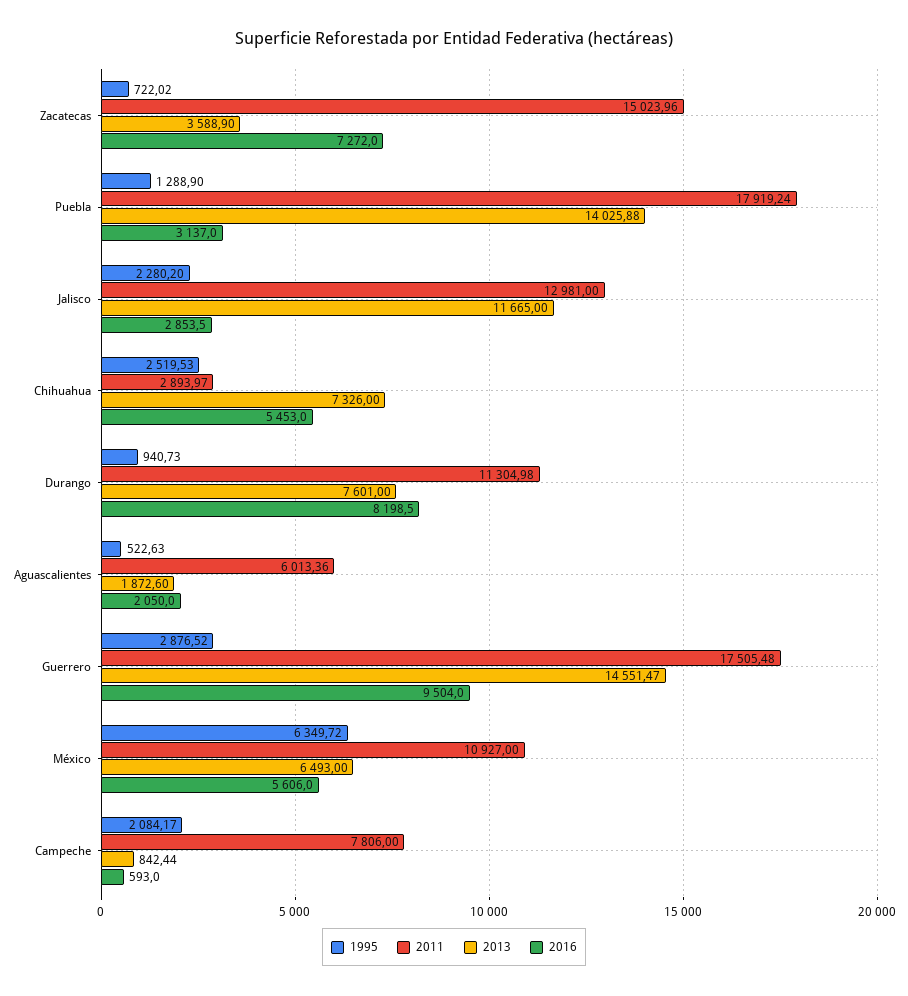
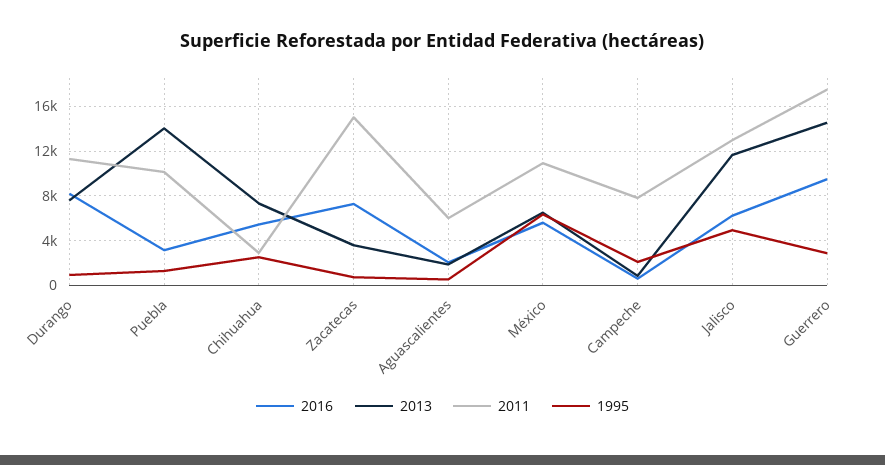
2011, Puebla: 17919.24 -> 10000
1995, Jalisco: 2280.2 -> 5000
2016, Jalisco: 2853.5 -> 6000

